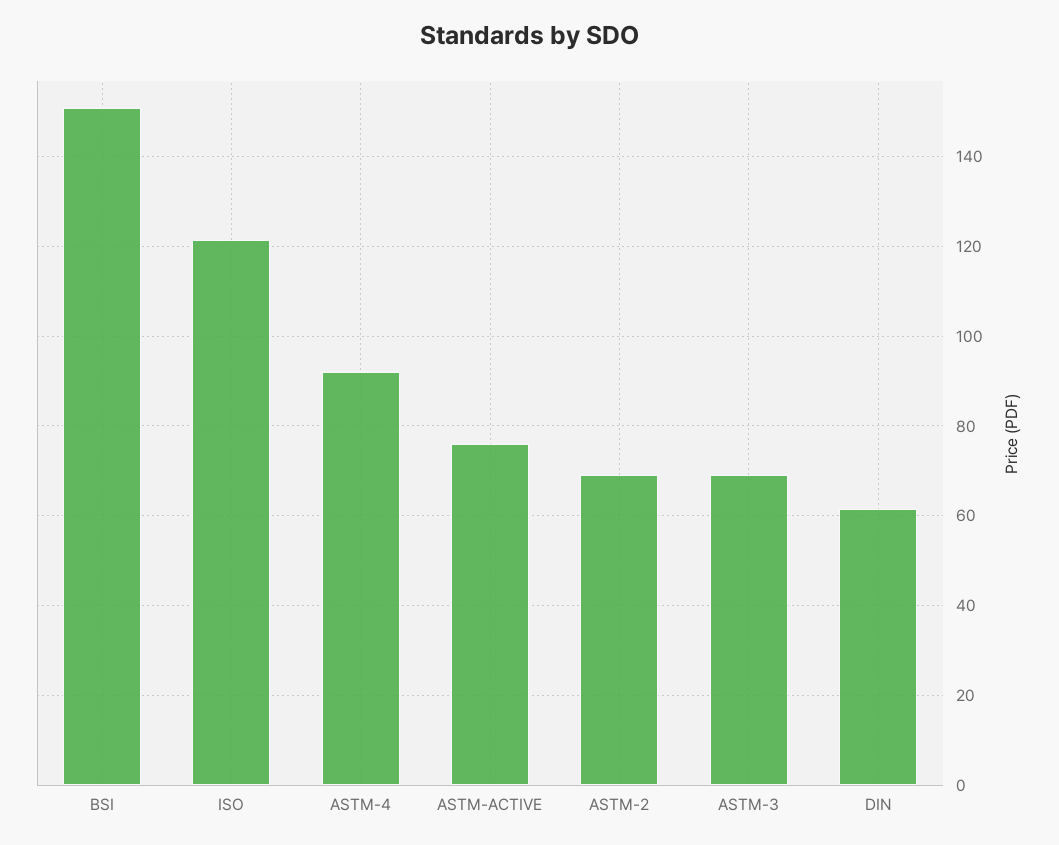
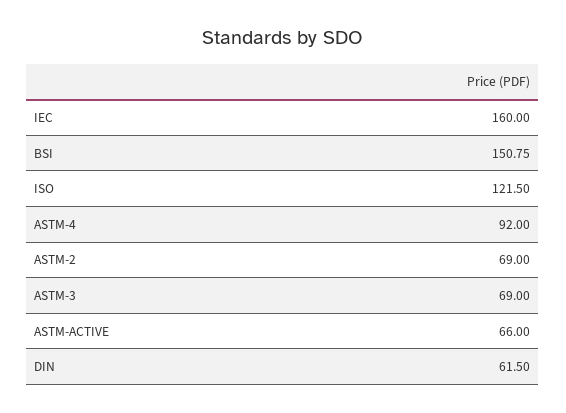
ASTM-ACTIVE: 76 -> 66
IEC: none -> 160

